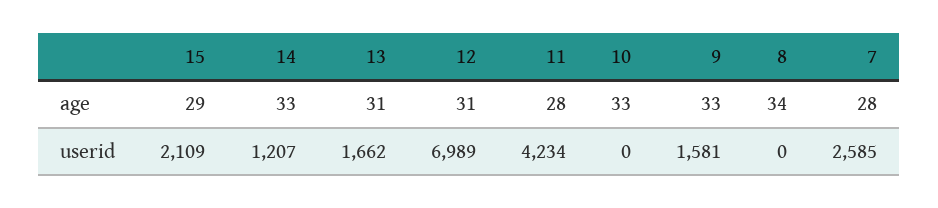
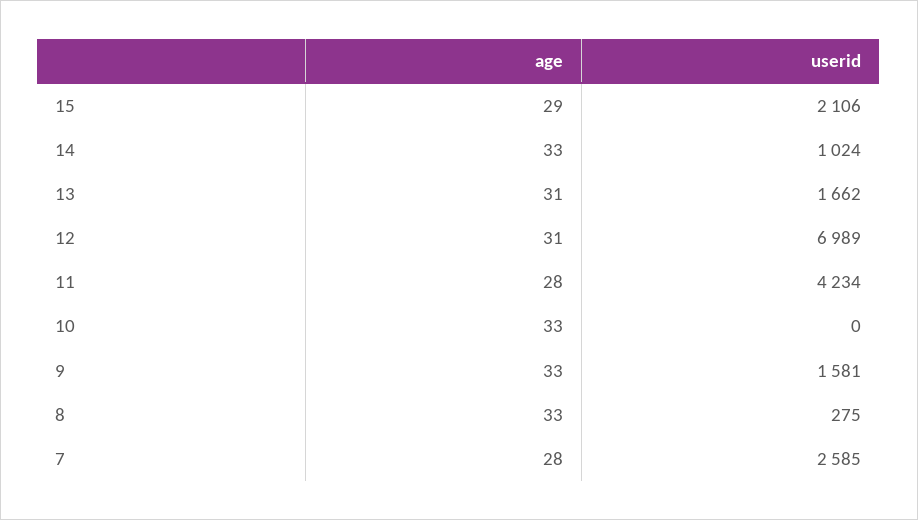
8, age: 34 -> 33
15, userid: 2109 -> 2106
14, userid: 1207 -> 1024
8, userid: 0 -> 275

